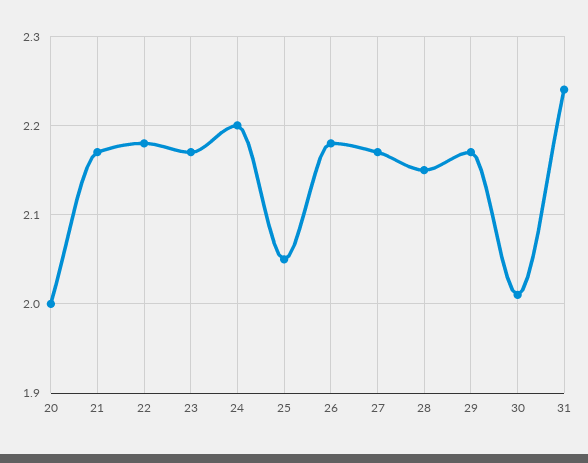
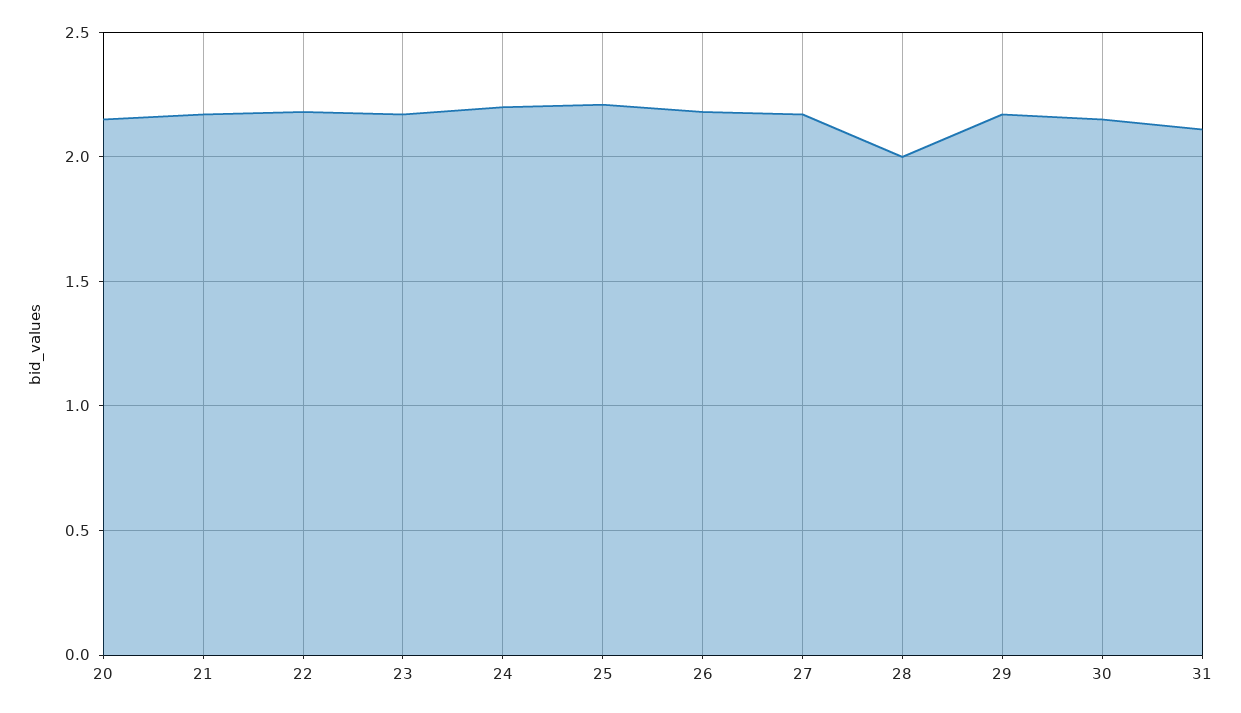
20: 2 -> 2.15
25: 2.05 -> 2.2
28: 2.15 -> 2
30: 2.01 -> 2.15
31: 2.24 -> 2.1

